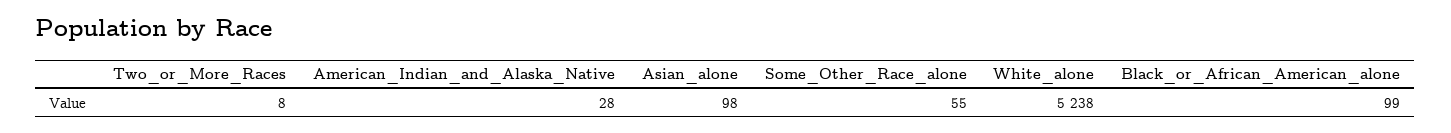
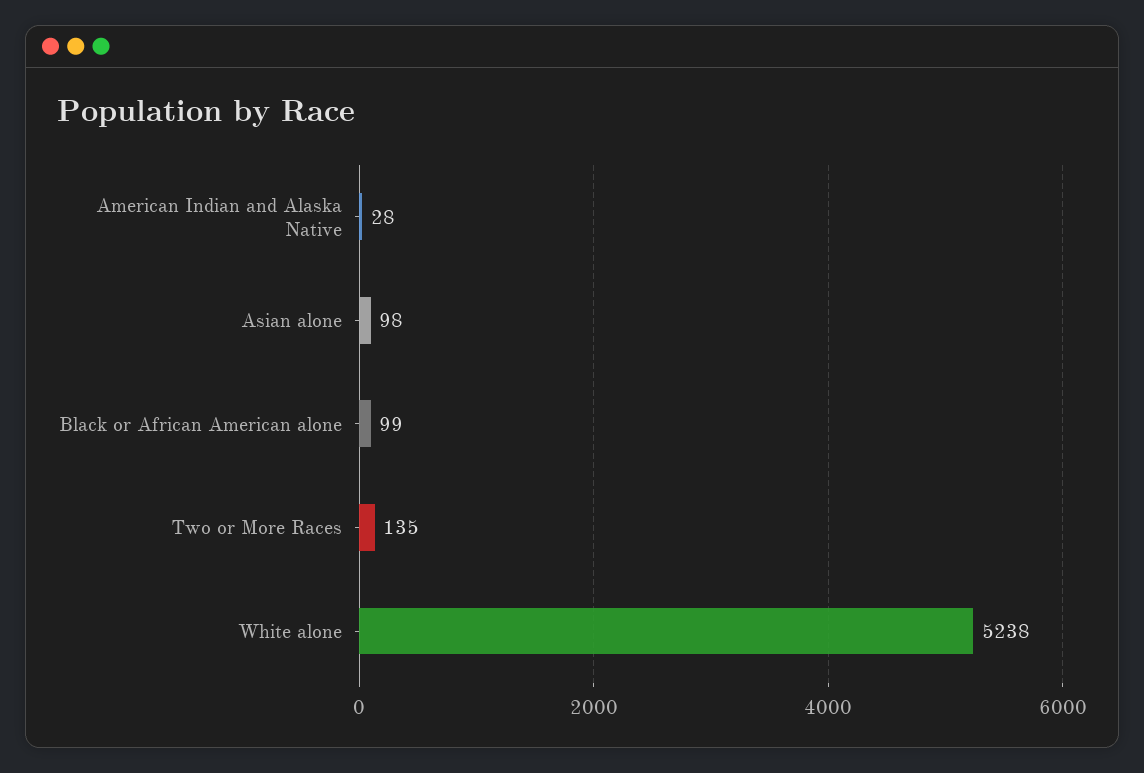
Two_or_More_Races: 8 -> 135
Some_Other_Race_alone: 55 -> none

